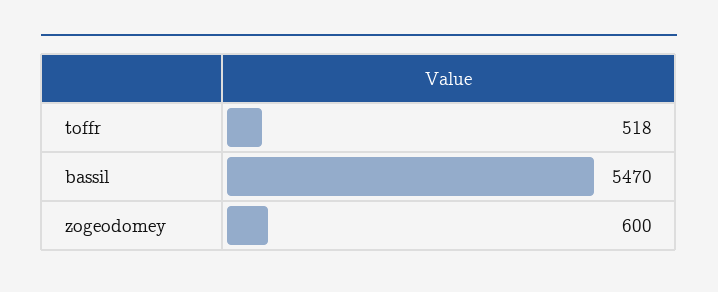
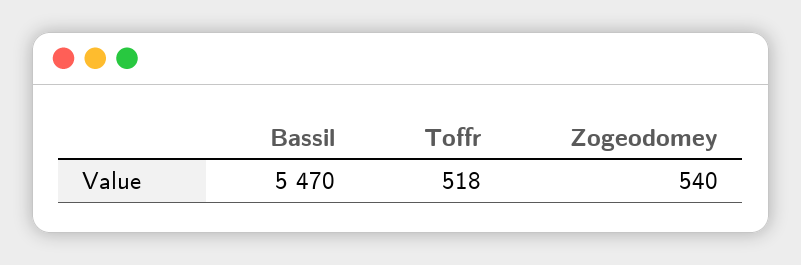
zogeodomey: 600 -> 540

